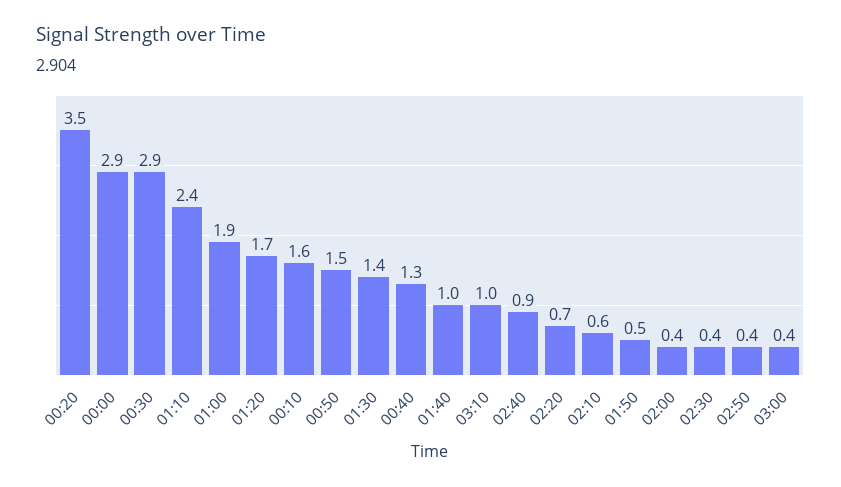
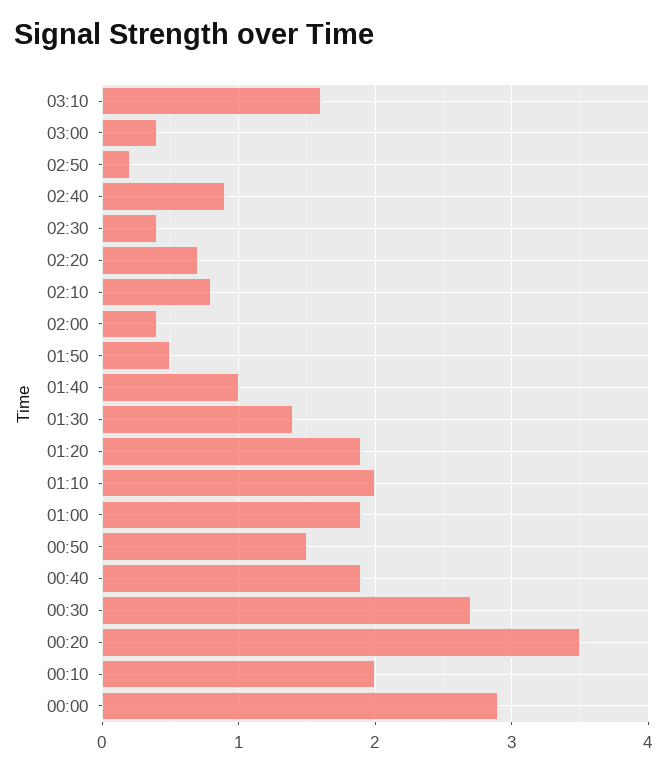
00:30: 2.9 -> 2.7
01:10: 2.4 -> 2
01:20: 1.7 -> 1.9
00:10: 1.6 -> 2
00:40: 1.3 -> 1.9
03:10: 1 -> 1.6
02:10: 0.6 -> 0.8
02:50: 0.4 -> 0.2

